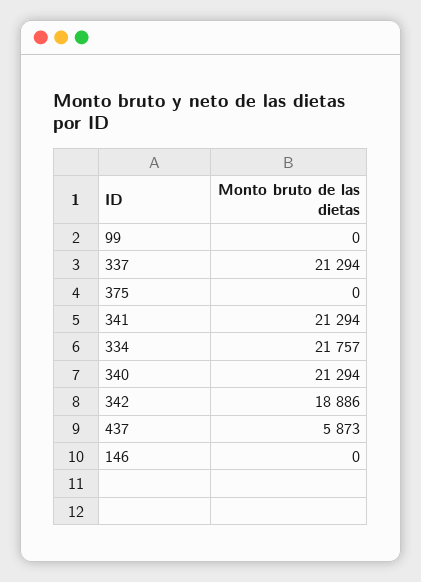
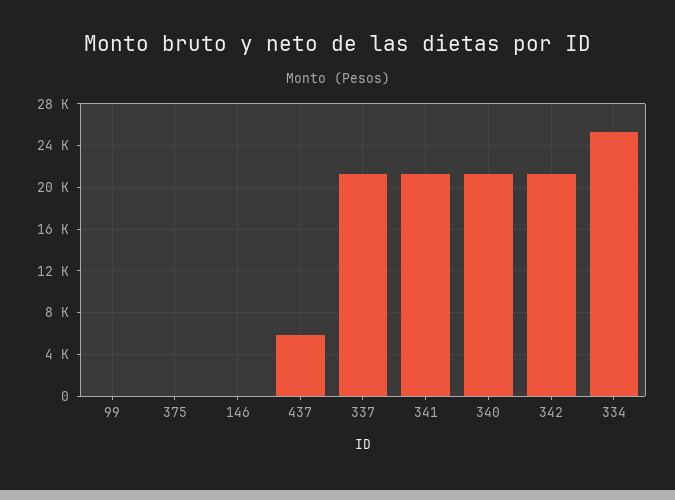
334: 21757 -> 25000
342: 18886 -> 21000

